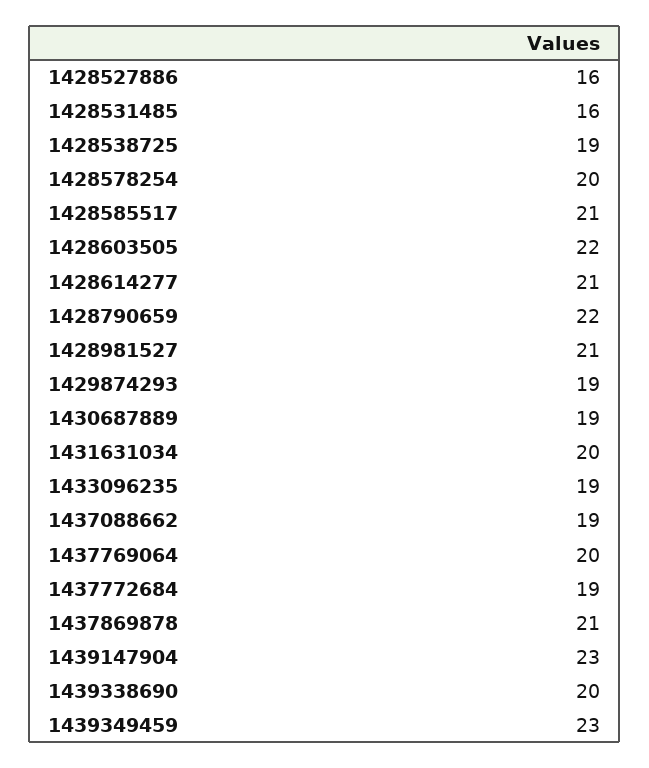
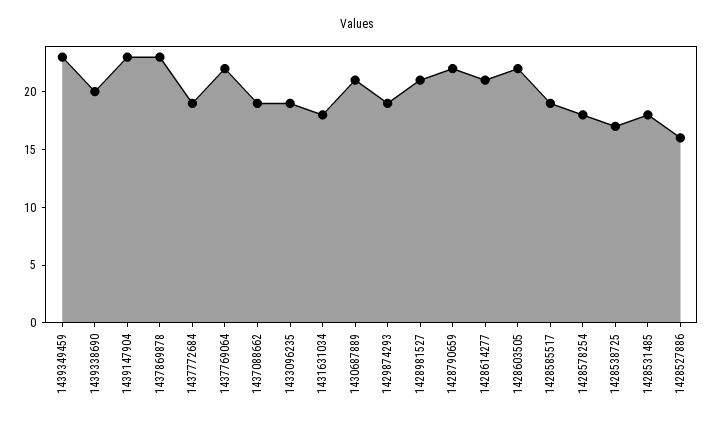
1428531485: 16 -> 18
1428538725: 19 -> 17
1428578254: 20 -> 18
1428585517: 21 -> 19
1430687889: 19 -> 21
1431631034: 20 -> 18
1437769064: 20 -> 22
1437869878: 21 -> 23

